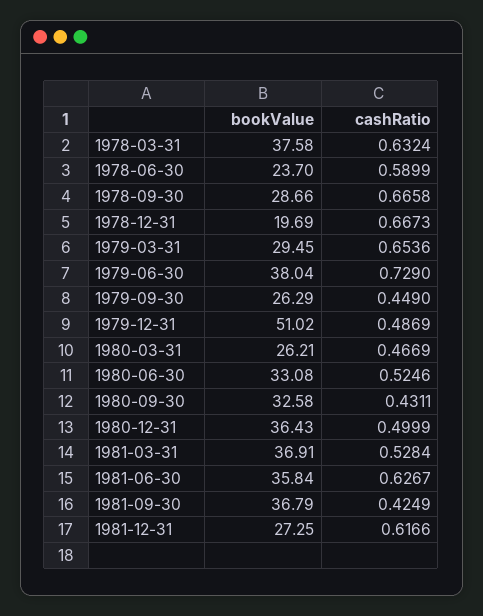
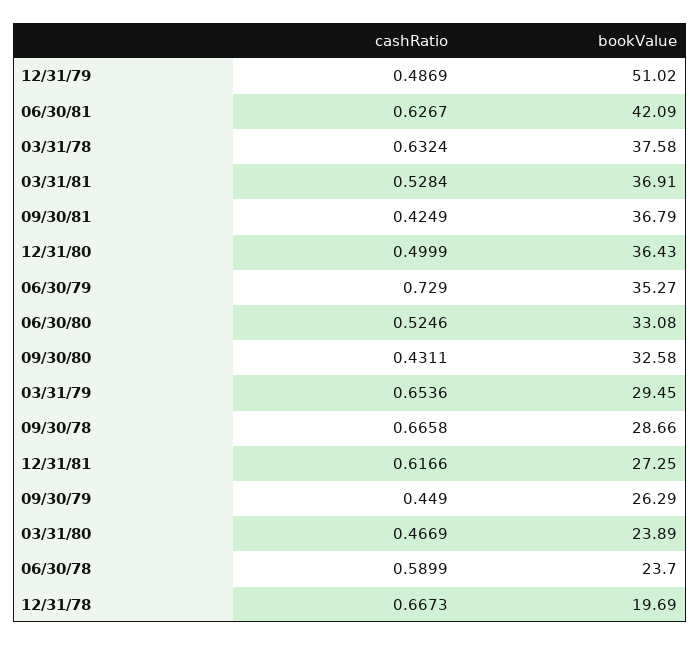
bookValue, 1979-06-30: 38.04 -> 35.27
bookValue, 1980-03-31: 26.21 -> 23.89
bookValue, 1981-06-30: 35.84 -> 42.09

